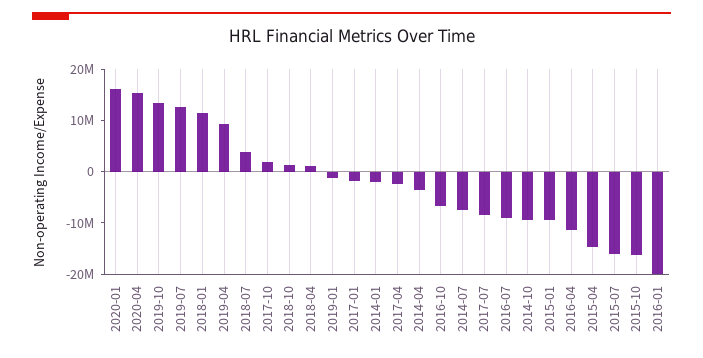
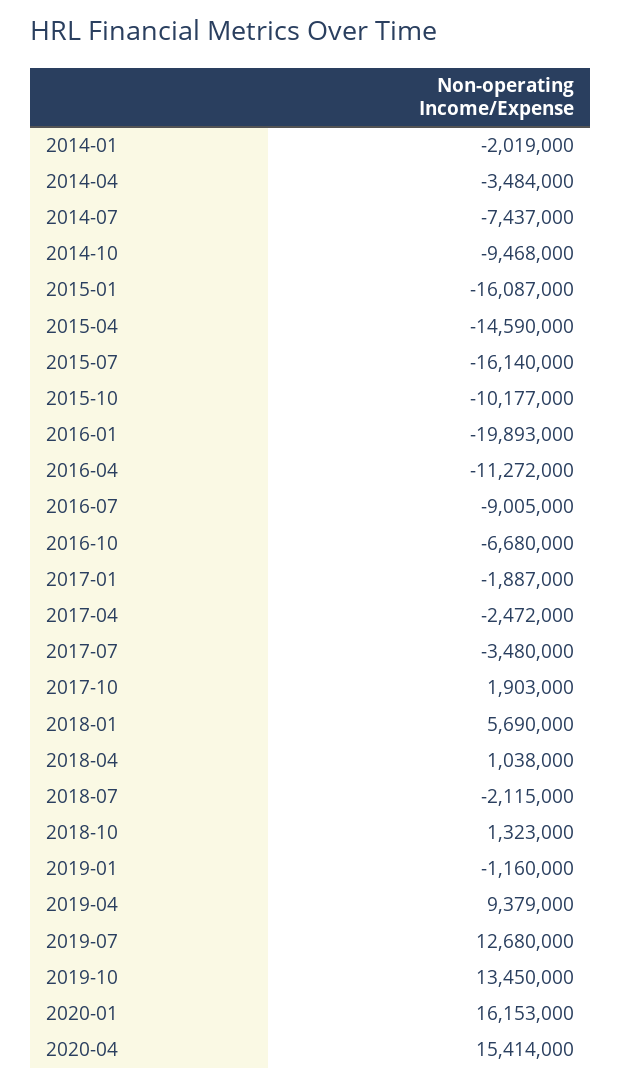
2018-01: 12000000 -> 5690000
2018-07: 4000000 -> -2115000
2017-07: -8000000 -> -3480000
2015-01: -10000000 -> -16087000
2015-10: -16000000 -> -10177000

